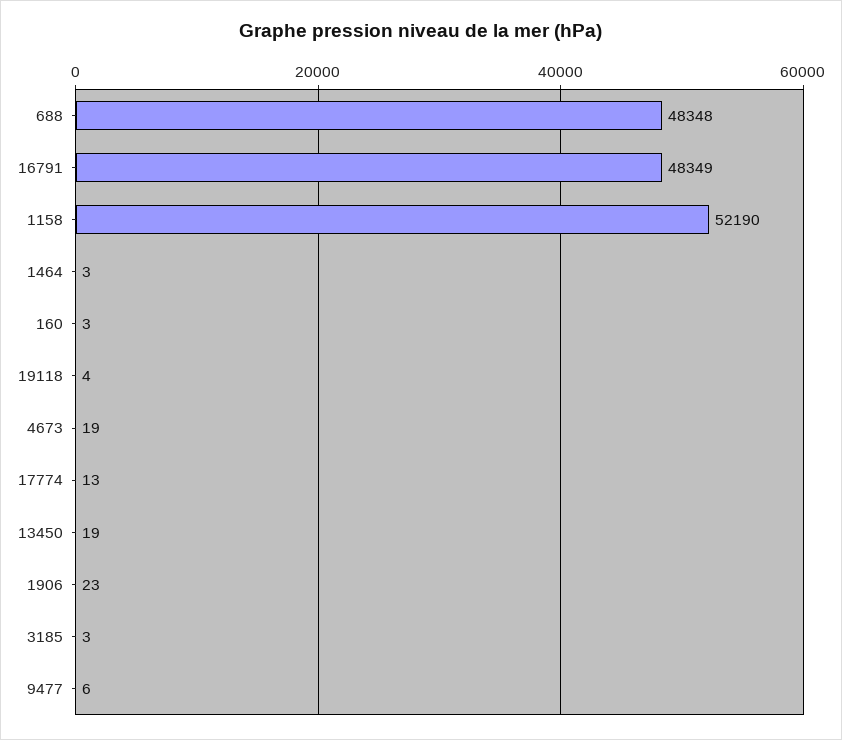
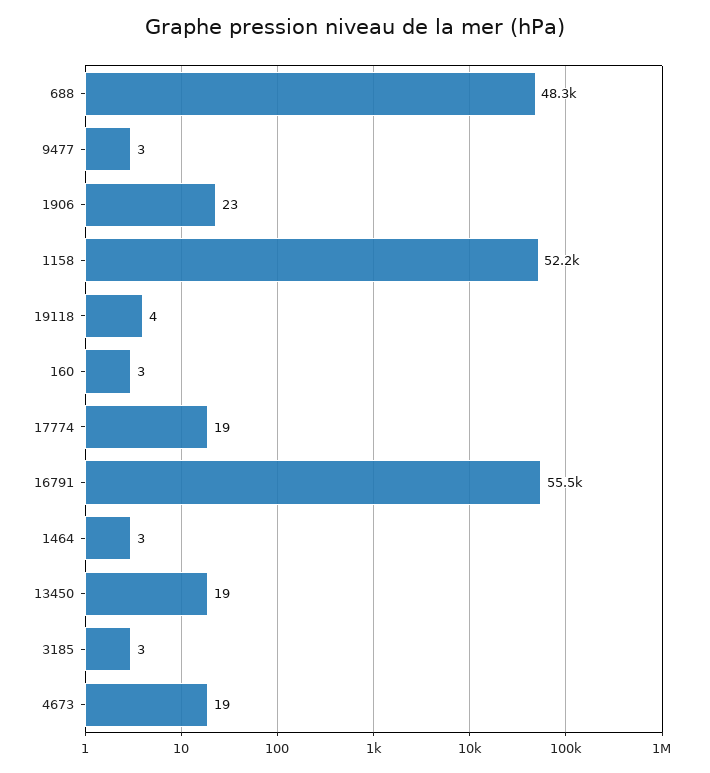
16791: 48349 -> 55500
17774: 13 -> 19
9477: 6 -> 3

